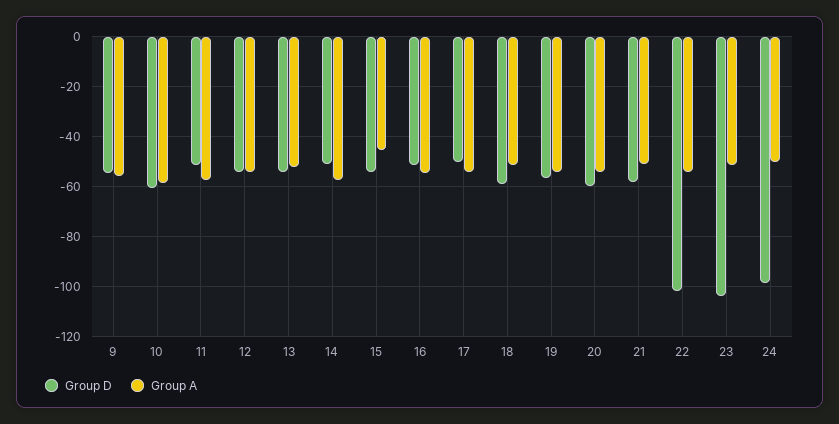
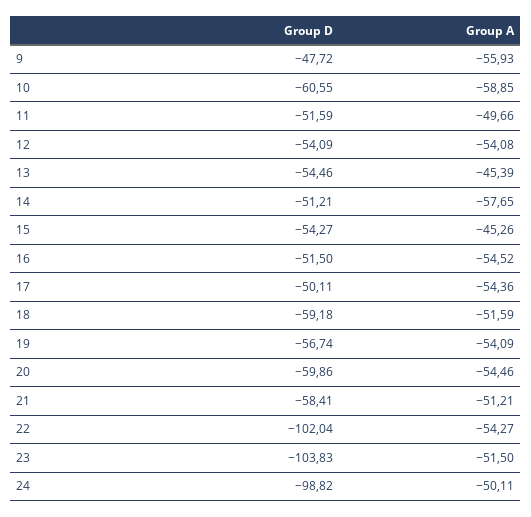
Group D, 9: -55 -> -47.72
Group A, 11: -57.5 -> -49.66
Group A, 13: -52.5 -> -45.39

